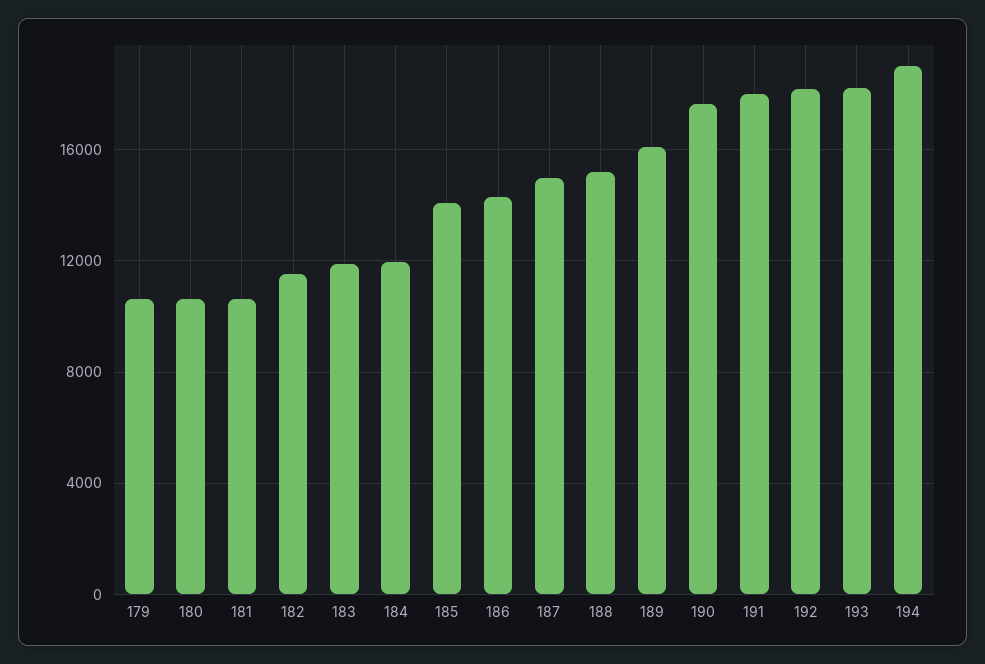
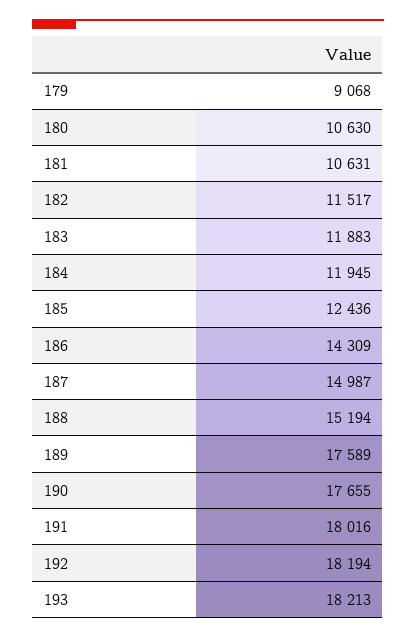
179: 10500 -> 9068
185: 14000 -> 12436
189: 16000 -> 17589
194: 19000 -> none

